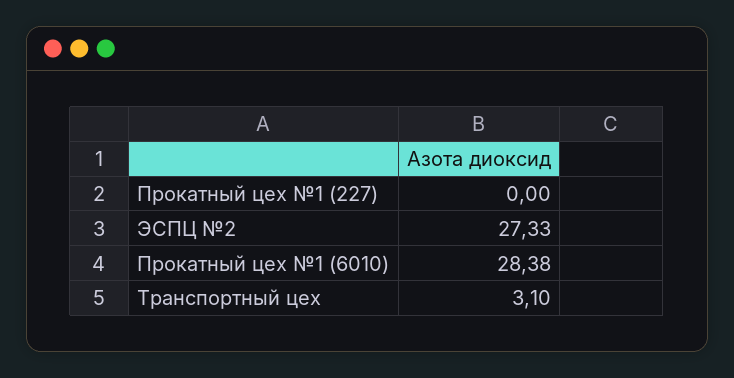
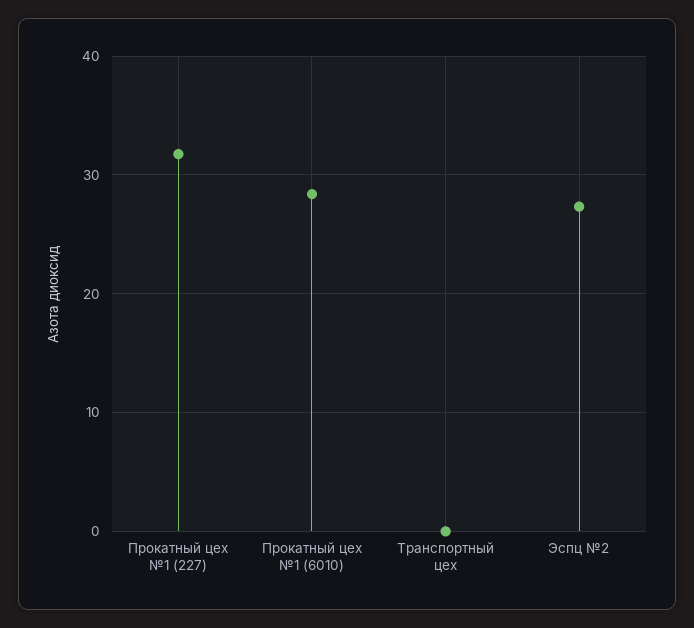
Прокатный цех №1 (227): 0 -> 32
Транспортный цех: 3.1 -> 0

